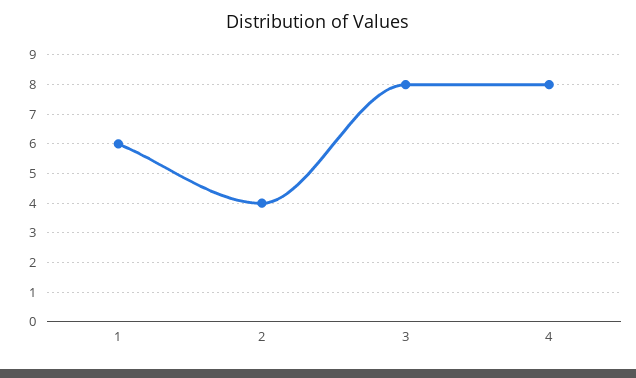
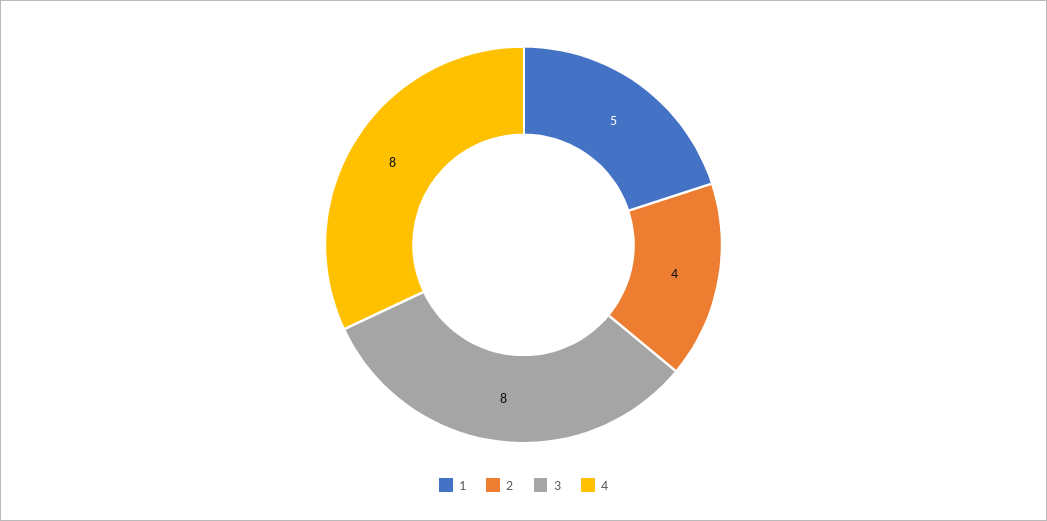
1: 6 -> 5

